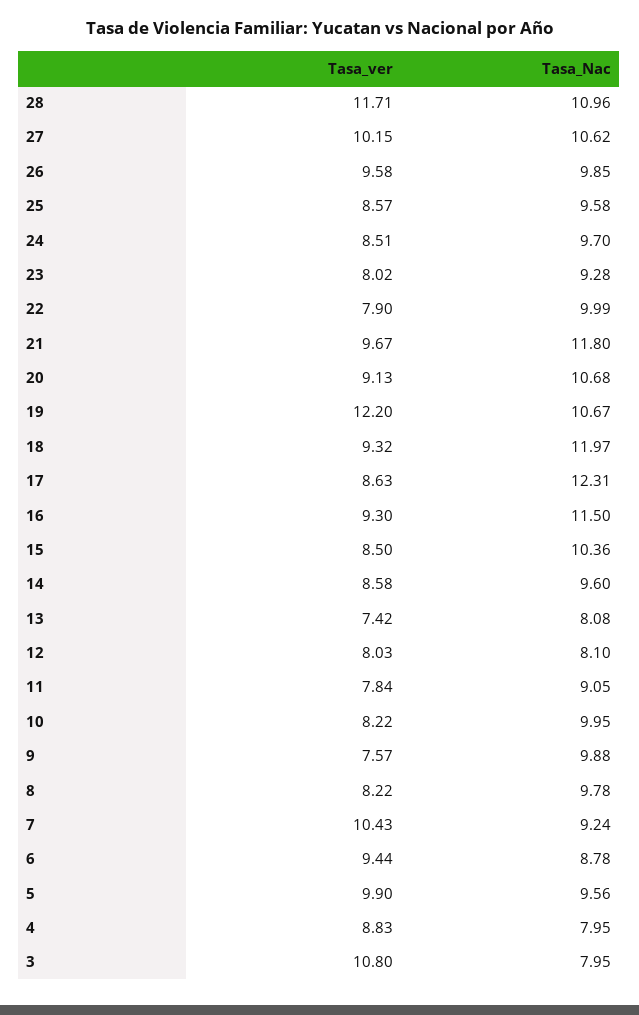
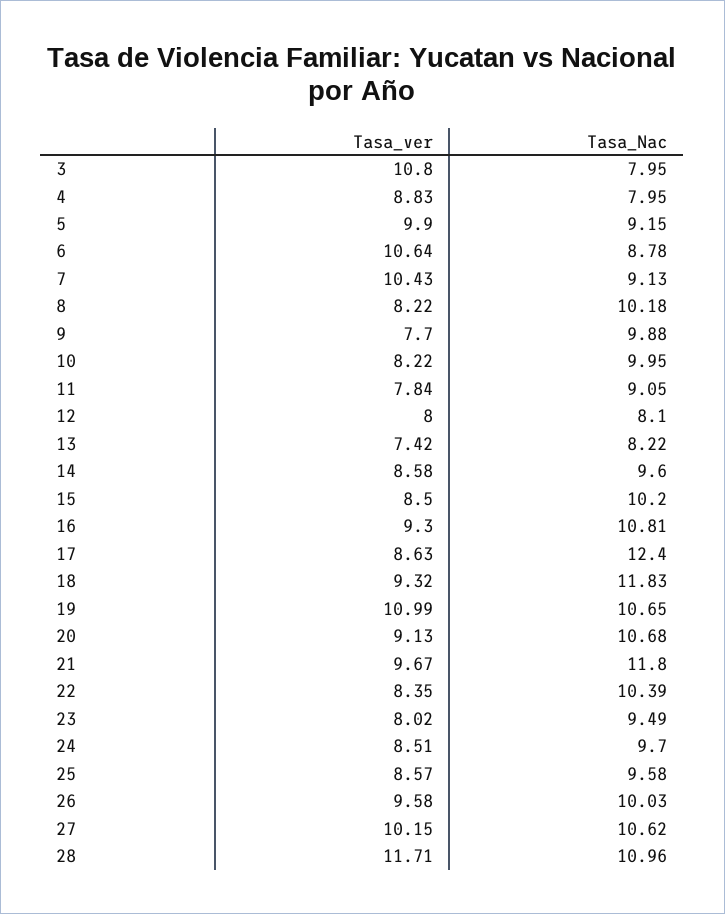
Tasa_Nac, 26: 9.85 -> 10.03
Tasa_Nac, 23: 9.28 -> 9.49
Tasa_ver, 22: 7.9 -> 8.35
Tasa_Nac, 22: 9.99 -> 10.39
Tasa_ver, 19: 12.2 -> 10.99
Tasa_Nac, 19: 10.67 -> 10.65
Tasa_Nac, 18: 11.97 -> 11.83
Tasa_Nac, 17: 12.31 -> 12.4
Tasa_Nac, 16: 11.5 -> 10.81
Tasa_Nac, 15: 10.36 -> 10.2
Tasa_Nac, 13: 8.08 -> 8.22
Tasa_ver, 12: 8.03 -> 8
Tasa_ver, 9: 7.57 -> 7.7
Tasa_Nac, 8: 9.78 -> 10.18
Tasa_Nac, 7: 9.24 -> 9.13
Tasa_ver, 6: 9.44 -> 10.64
Tasa_Nac, 5: 9.56 -> 9.15

